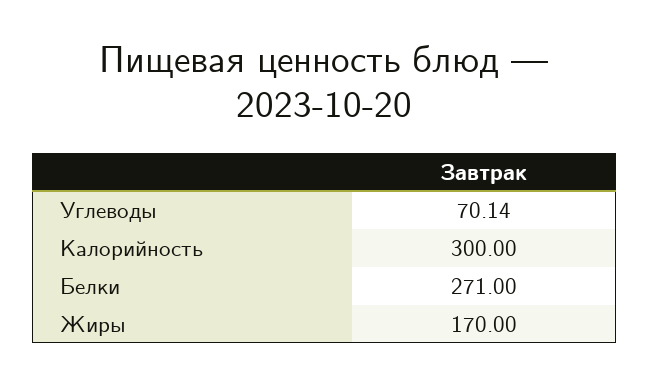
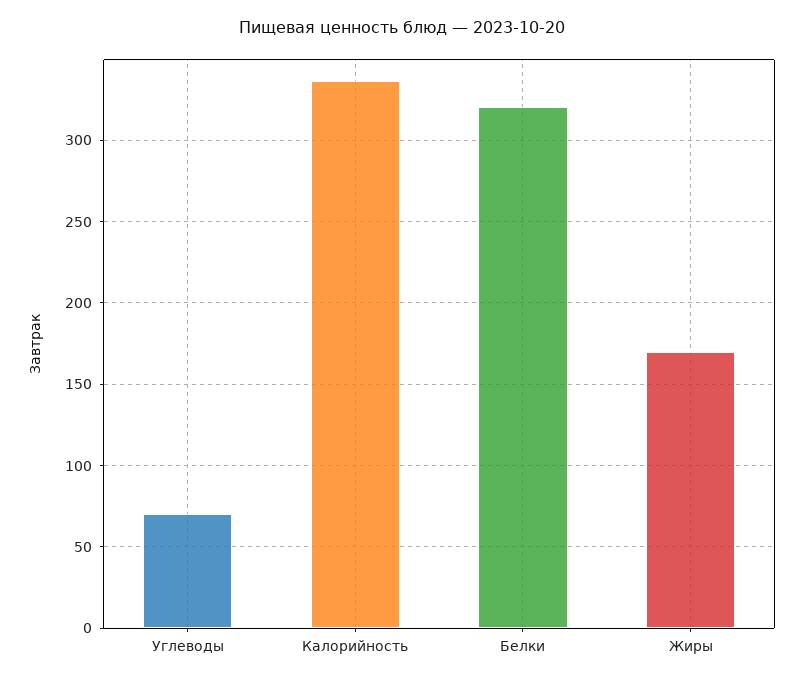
Калорийность: 300 -> 335
Белки: 271 -> 320

